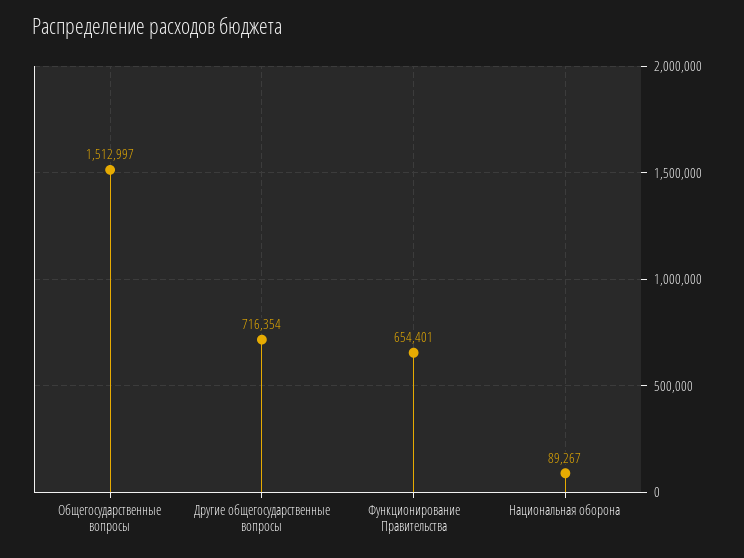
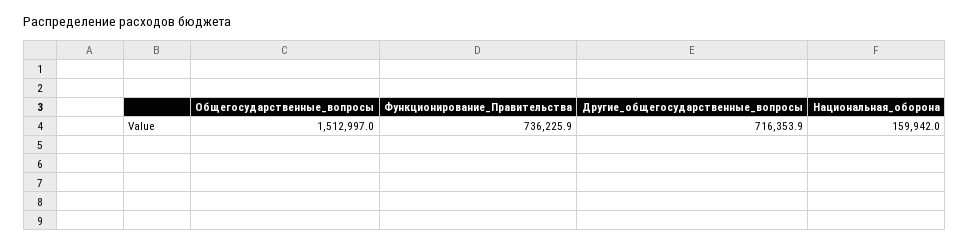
Функционирование Правительства: 654401 -> 736225.9
Национальная оборона: 89267 -> 159942

